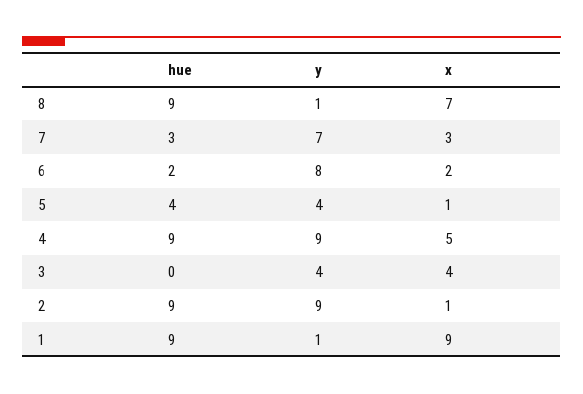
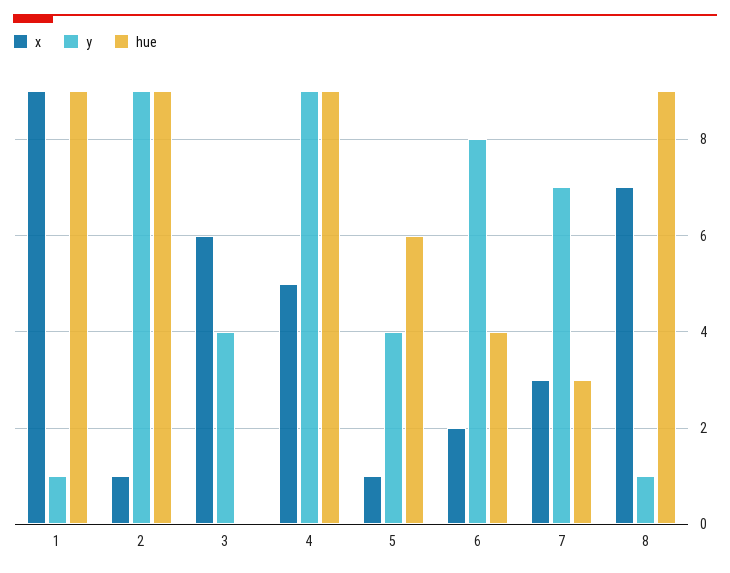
hue, 6: 2 -> 4
hue, 5: 4 -> 6
x, 3: 4 -> 6

